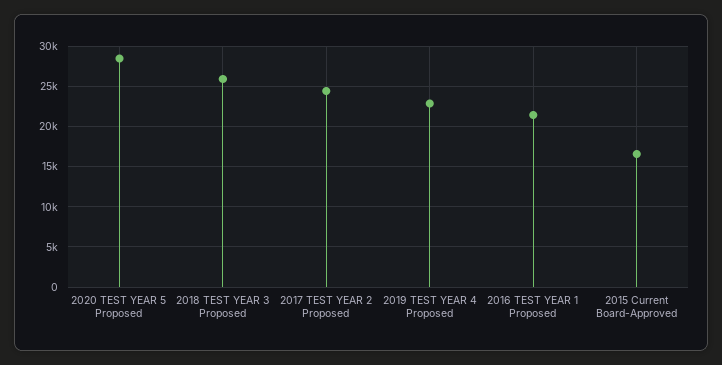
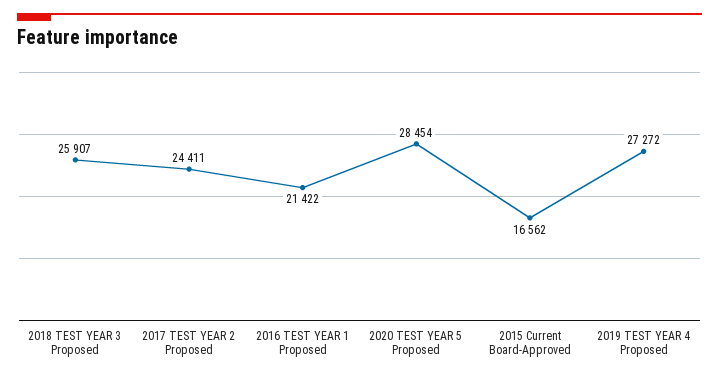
2019 TEST YEAR 4 Proposed: 23000 -> 27272

